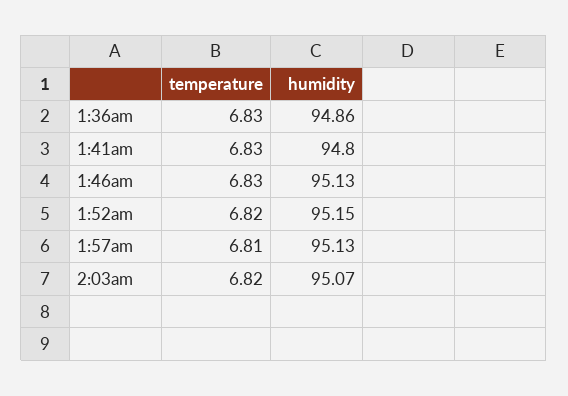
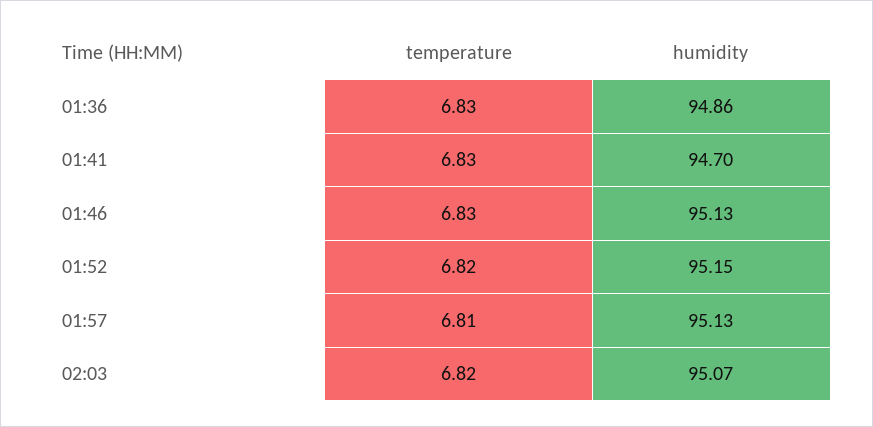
humidity, 1:41am: 94.8 -> 94.7

